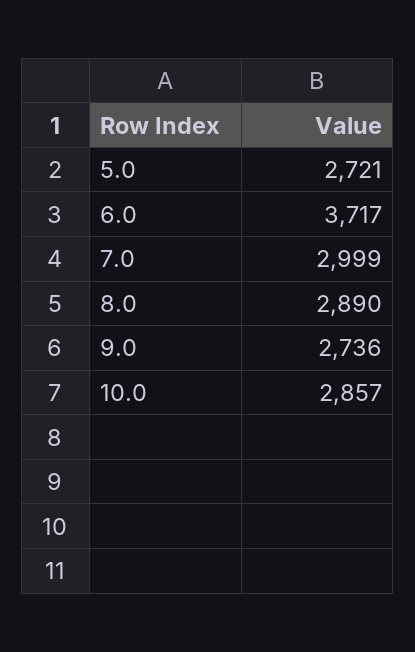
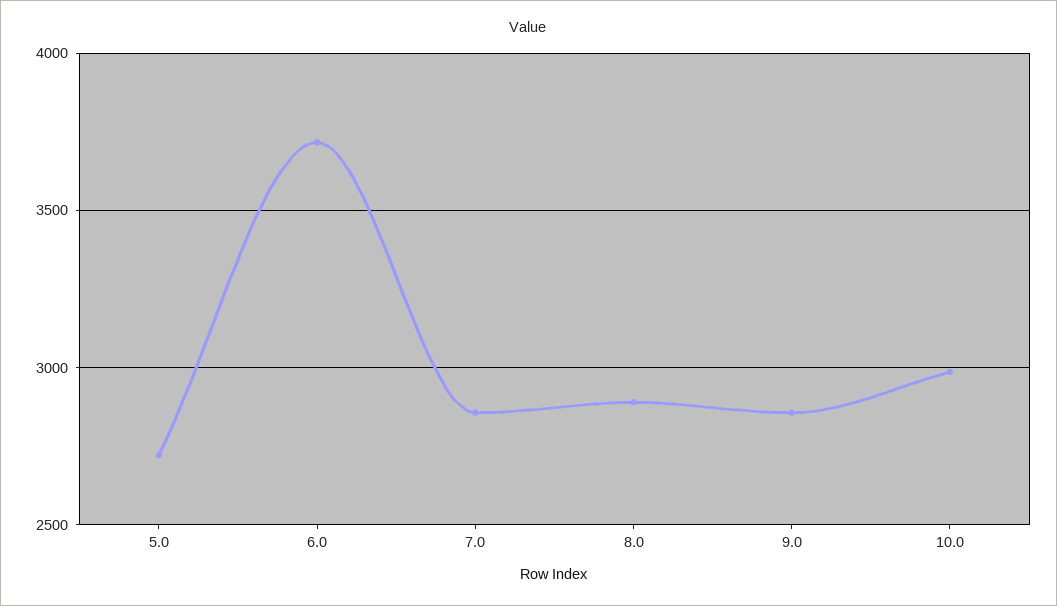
7.0: 2999 -> 2850
9.0: 2736 -> 2850
10.0: 2857 -> 3000

